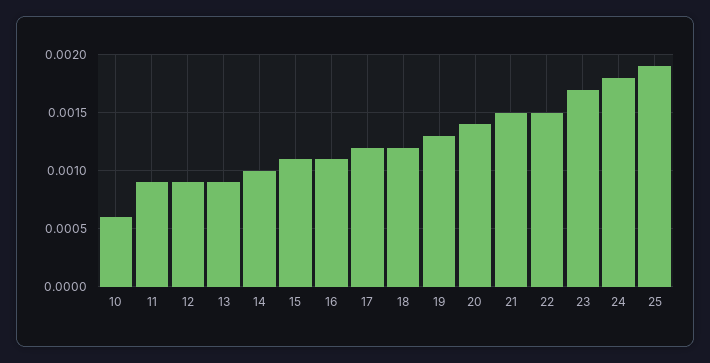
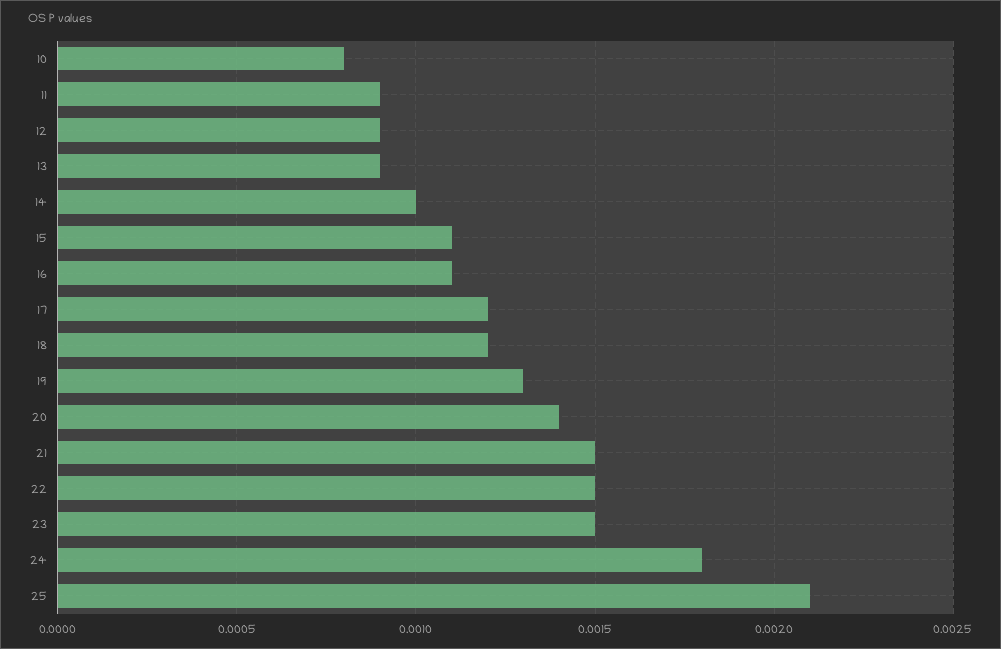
10: 0.0006 -> 0.0008
23: 0.0017 -> 0.0015
25: 0.0019 -> 0.0021

